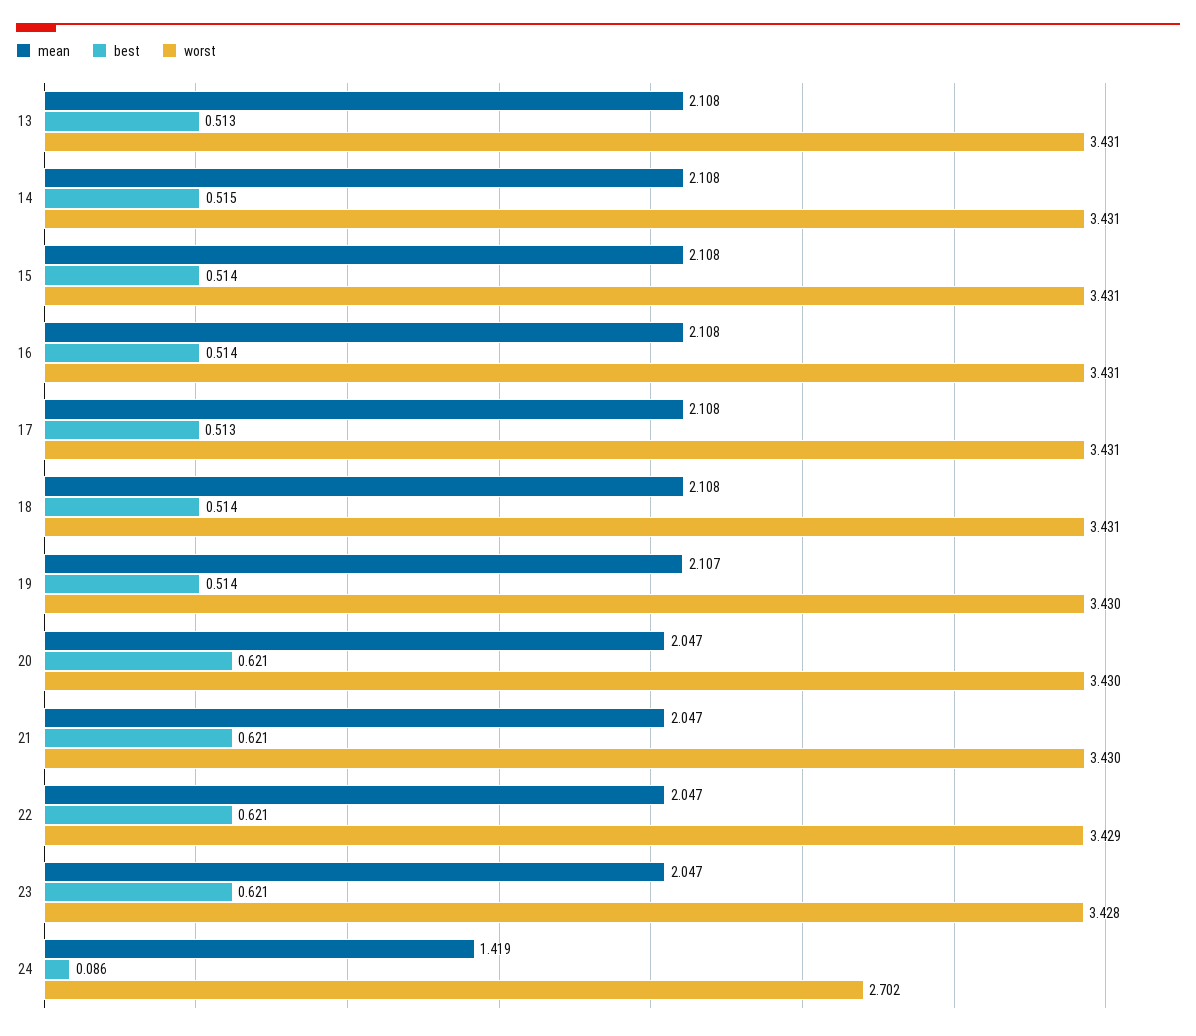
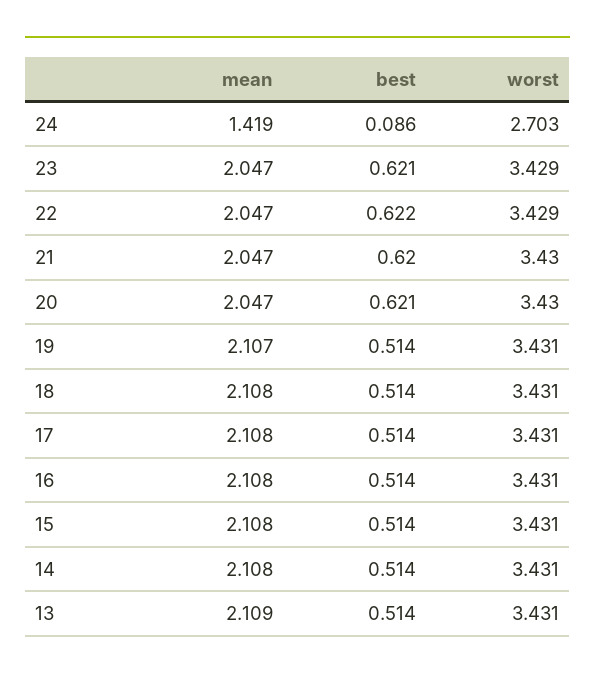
mean, 13: 2.108 -> 2.109
best, 13: 0.513 -> 0.514
best, 14: 0.515 -> 0.514
best, 17: 0.513 -> 0.514
worst, 19: 3.43 -> 3.431
best, 21: 0.621 -> 0.62
best, 22: 0.621 -> 0.622
worst, 23: 3.428 -> 3.429
worst, 24: 2.702 -> 2.703

